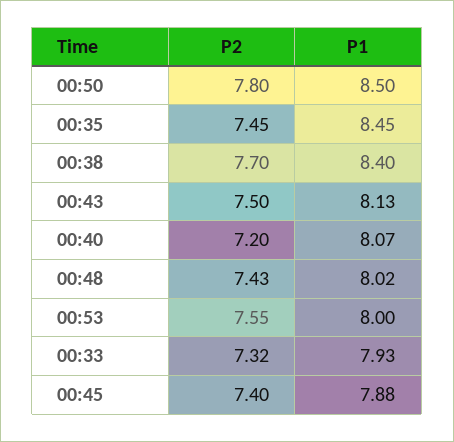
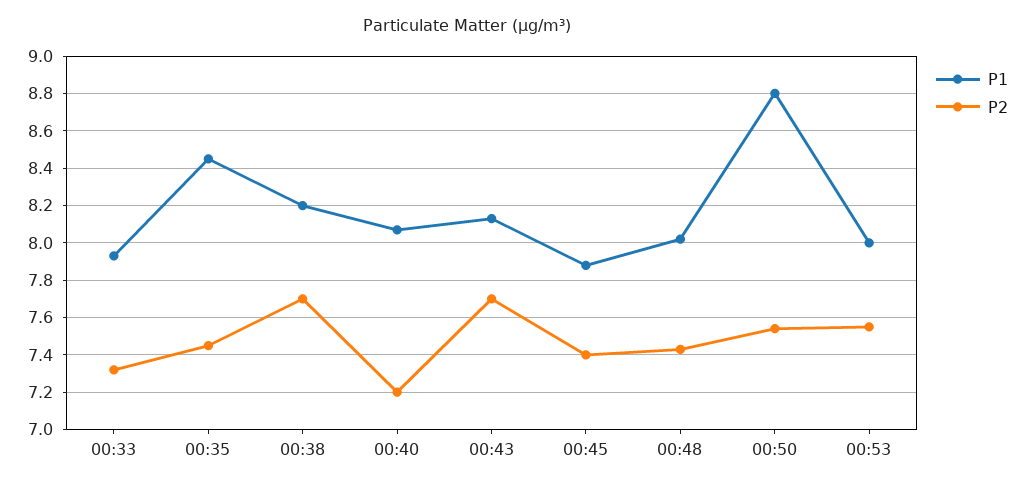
P2, 00:50: 7.8 -> 7.55
P1, 00:50: 8.5 -> 8.8
P1, 00:38: 8.4 -> 8.2
P2, 00:43: 7.5 -> 7.7

